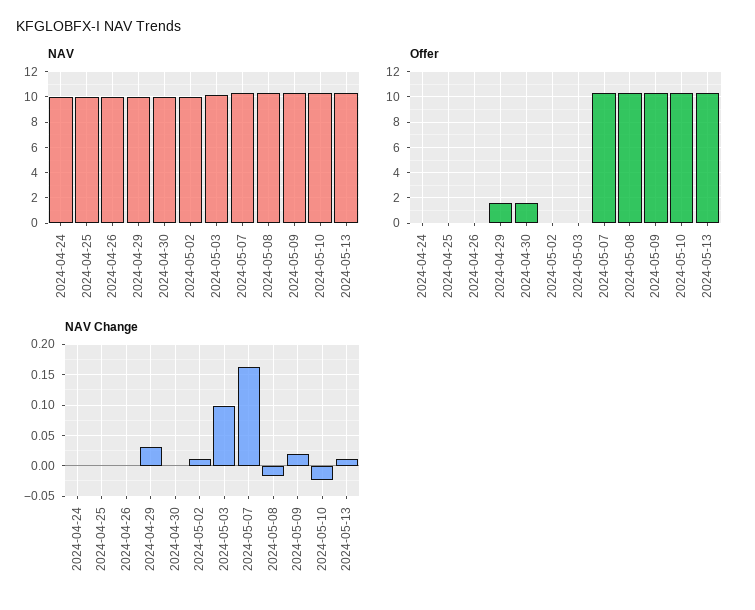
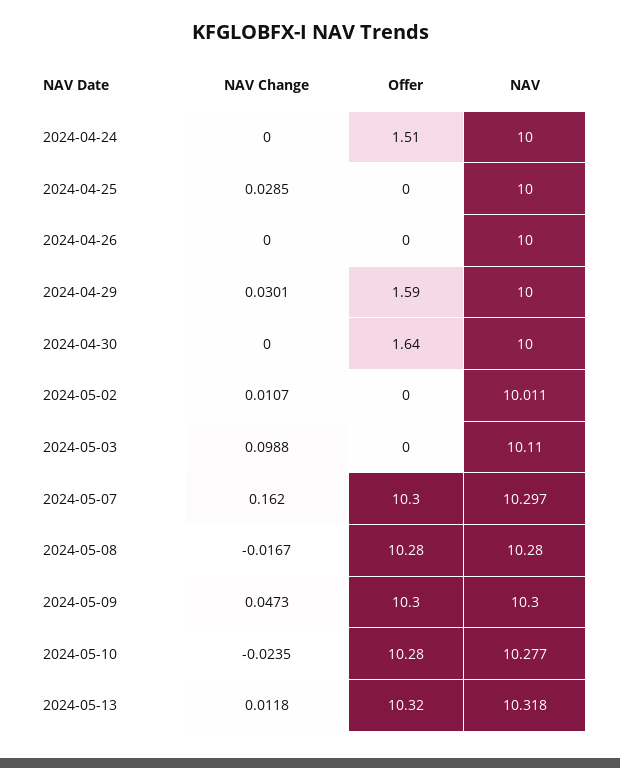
Offer, 2024-04-24: 0 -> 1.51
NAV Change, 2024-04-25: 0 -> 0.0285
NAV Change, 2024-05-09: 0.02 -> 0.0473

